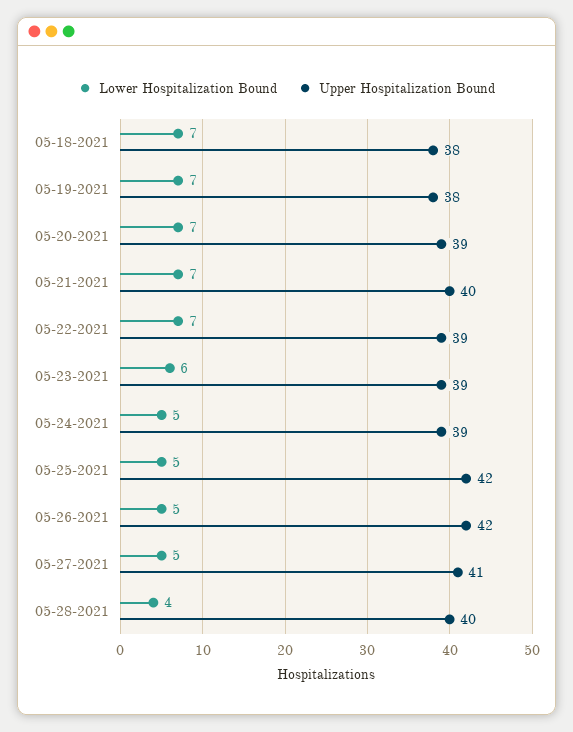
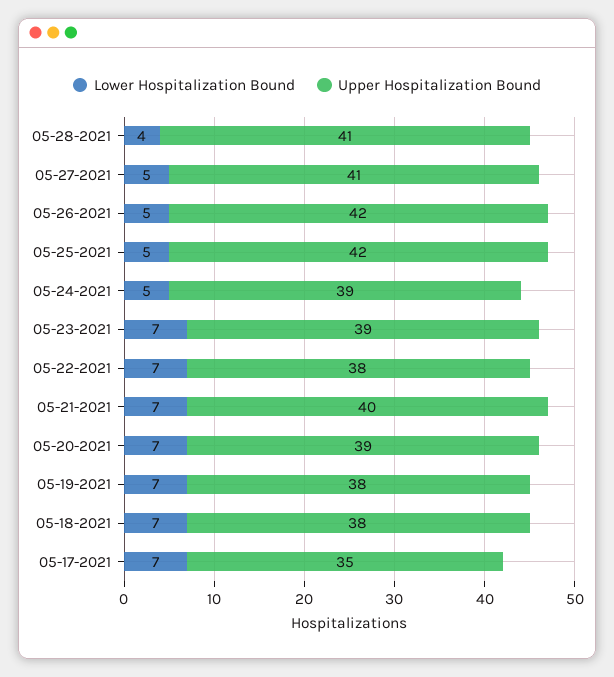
Upper Hospitalization Bound, 05-22-2021: 39 -> 38
Lower Hospitalization Bound, 05-23-2021: 6 -> 7
Upper Hospitalization Bound, 05-28-2021: 40 -> 41
Lower Hospitalization Bound, 05-17-2021: none -> 7
Upper Hospitalization Bound, 05-17-2021: none -> 35

